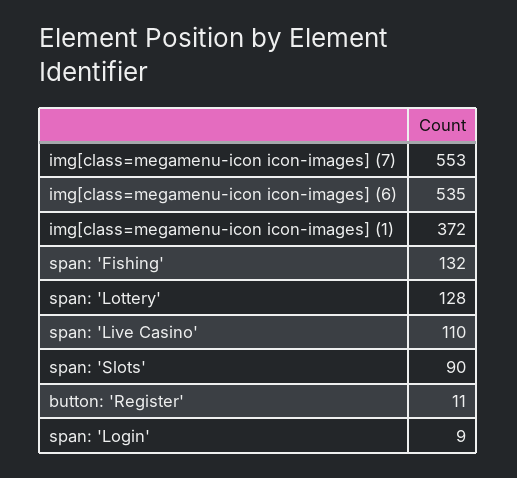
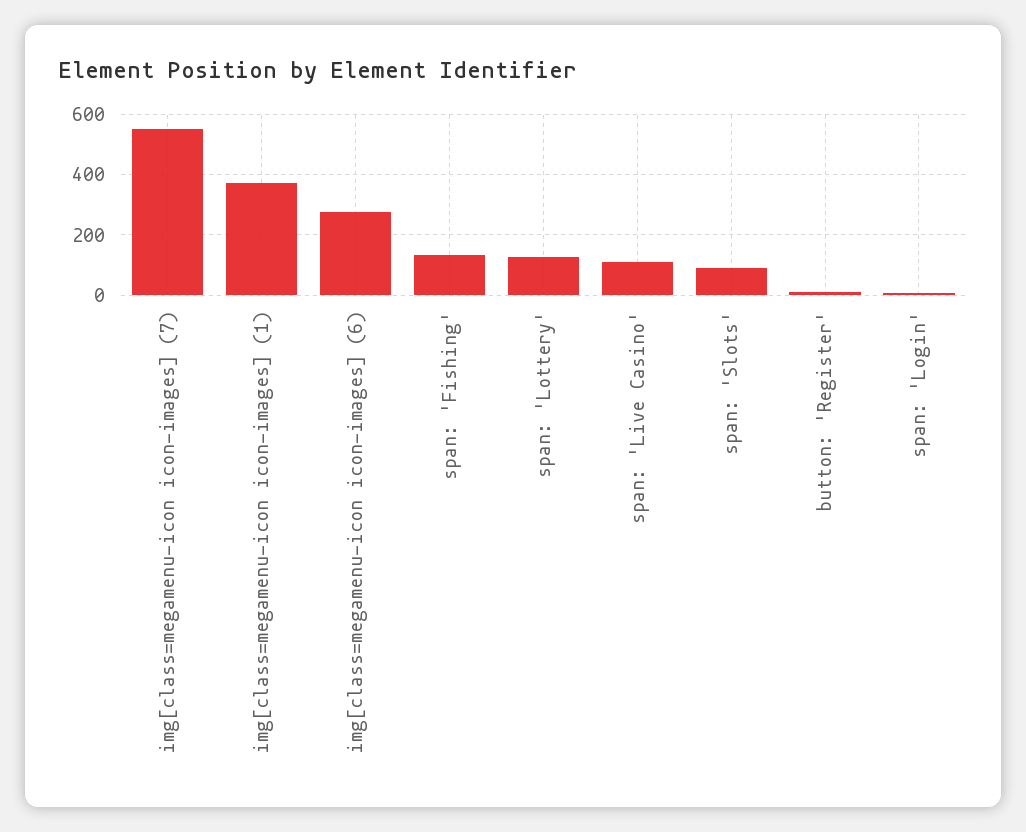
img[class=megamenu-icon icon-images] (6): 535 -> 280

